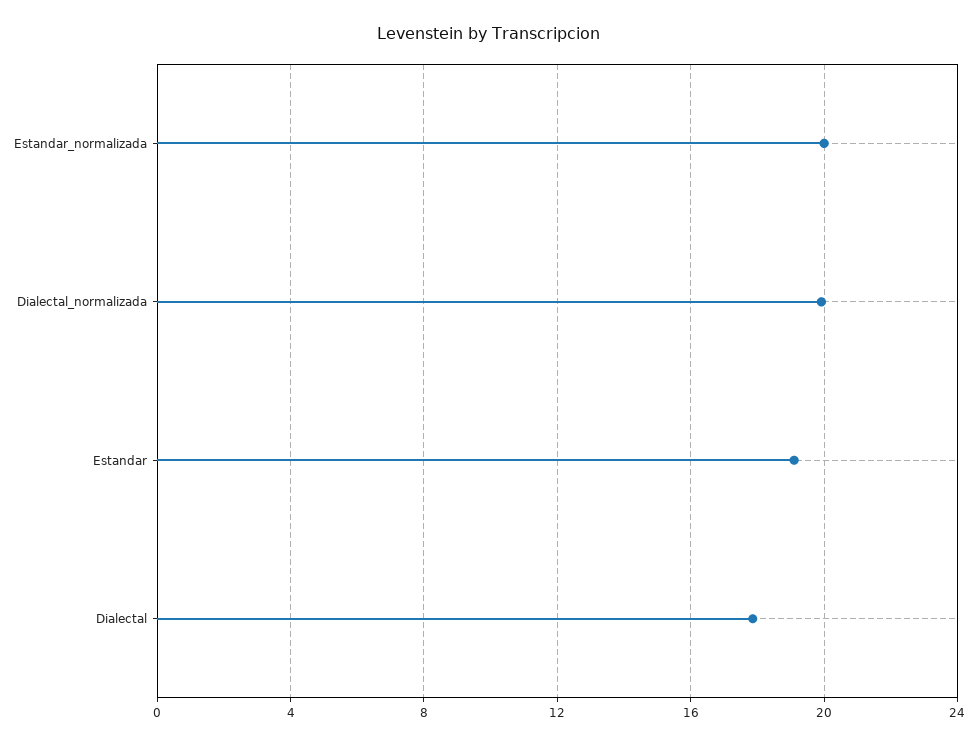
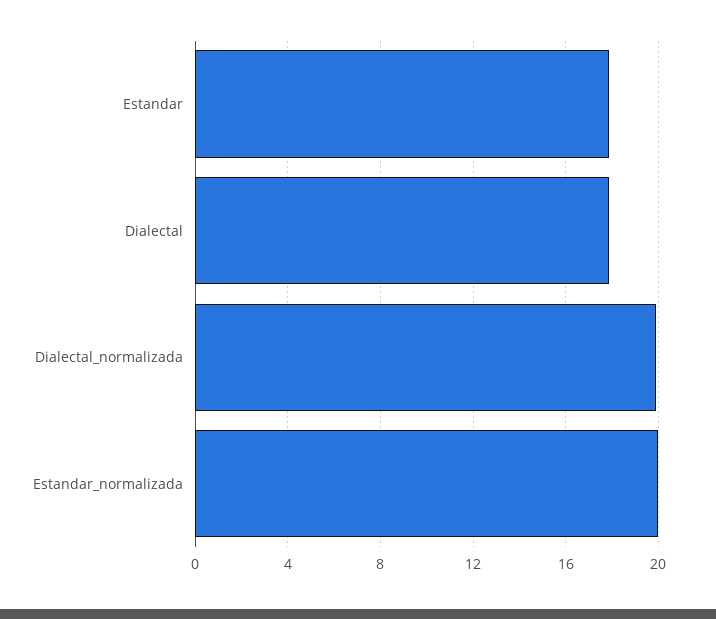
Estandar: 19 -> 18

